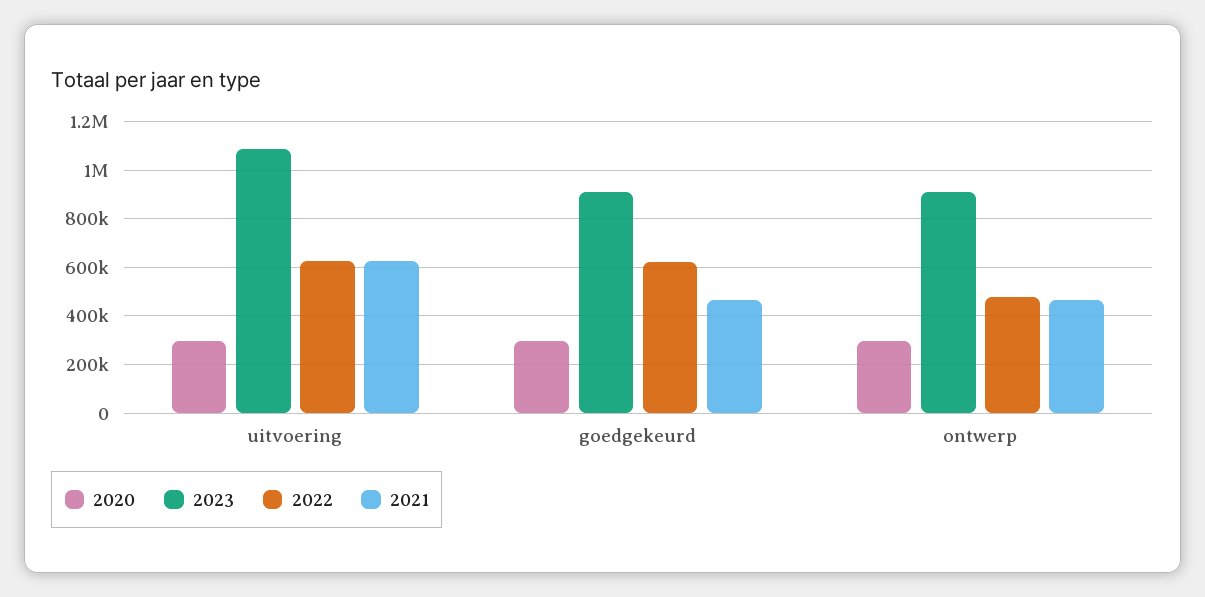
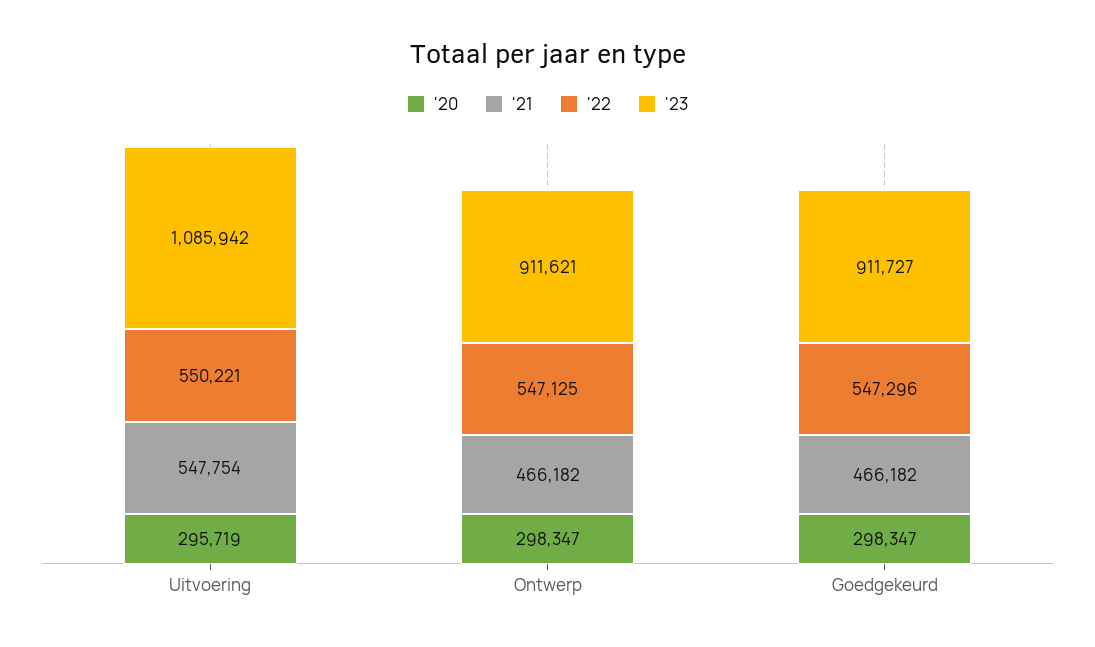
2022, uitvoering: 625000 -> 550221
2021, uitvoering: 625000 -> 547754
2022, goedgekeurd: 625000 -> 547296
2022, ontwerp: 475000 -> 547125

